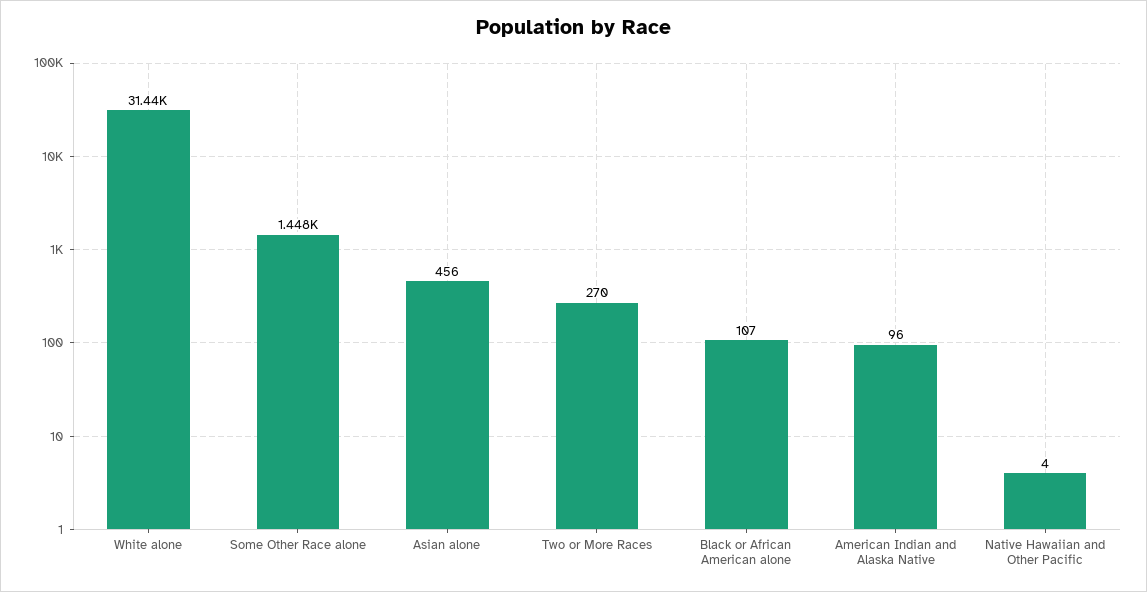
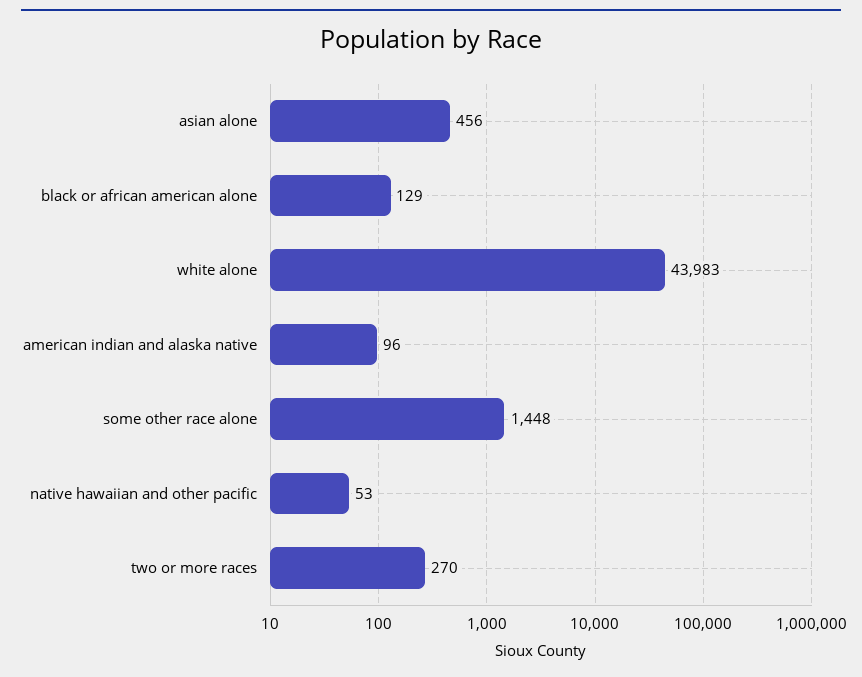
White alone: 31440 -> 43983
Black or African American alone: 107 -> 129
Native Hawaiian and Other Pacific: 4 -> 53

